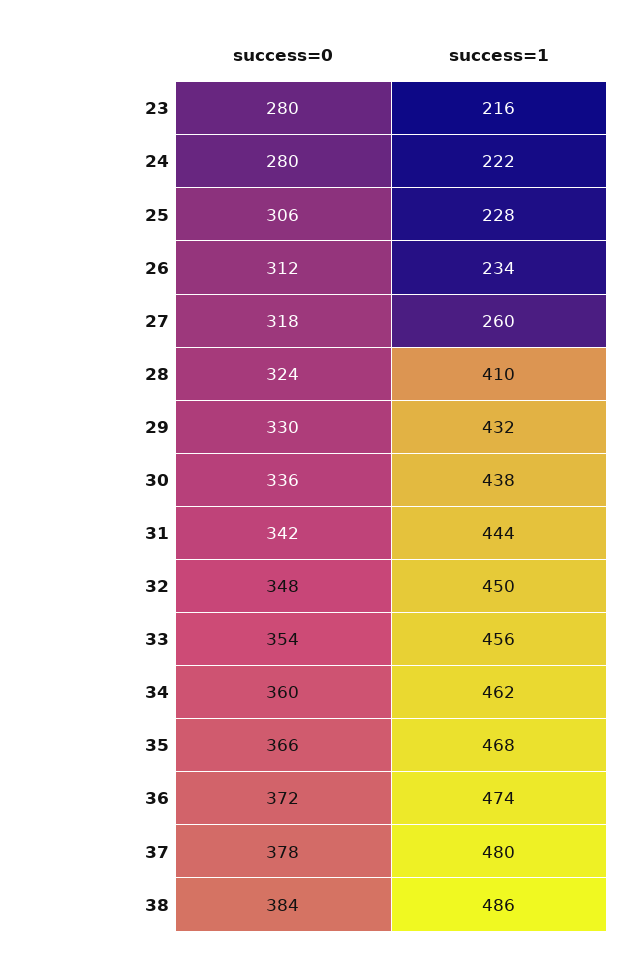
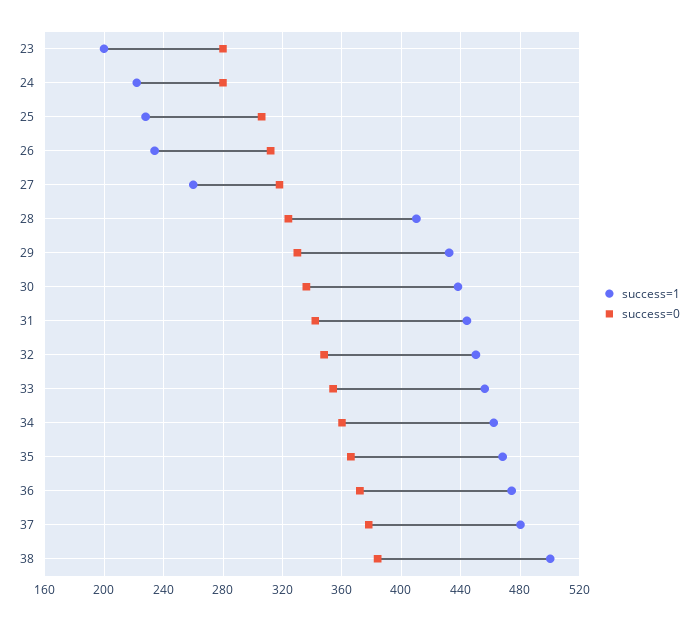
success=1, 23: 216 -> 200
success=1, 38: 486 -> 500

